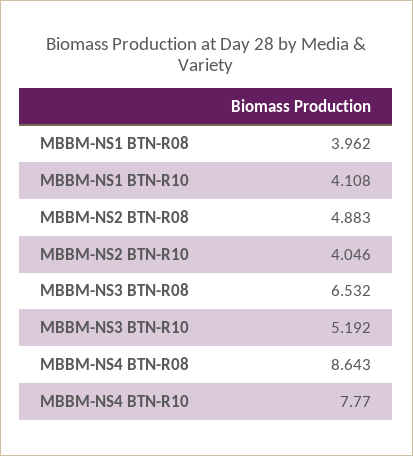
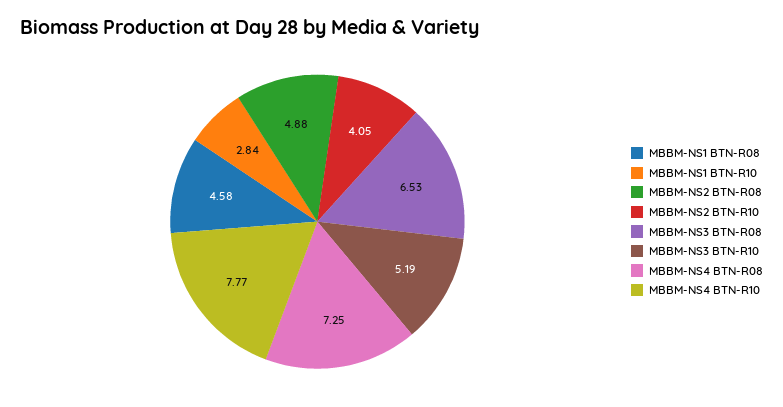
MBBM-NS1 BTN-R08: 3.962 -> 4.58
MBBM-NS1 BTN-R10: 4.108 -> 2.84
MBBM-NS4 BTN-R08: 8.643 -> 7.25

